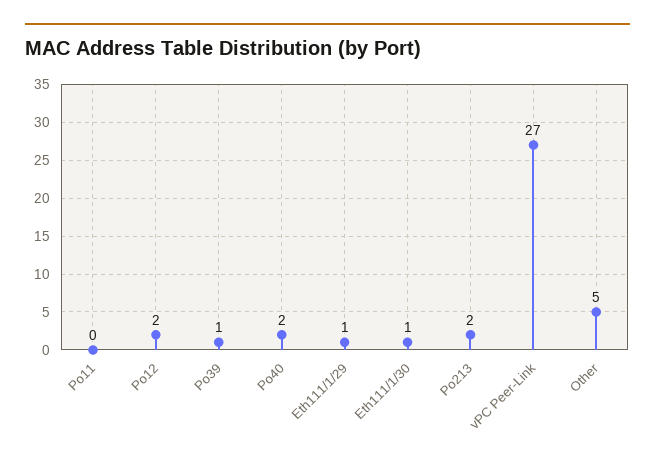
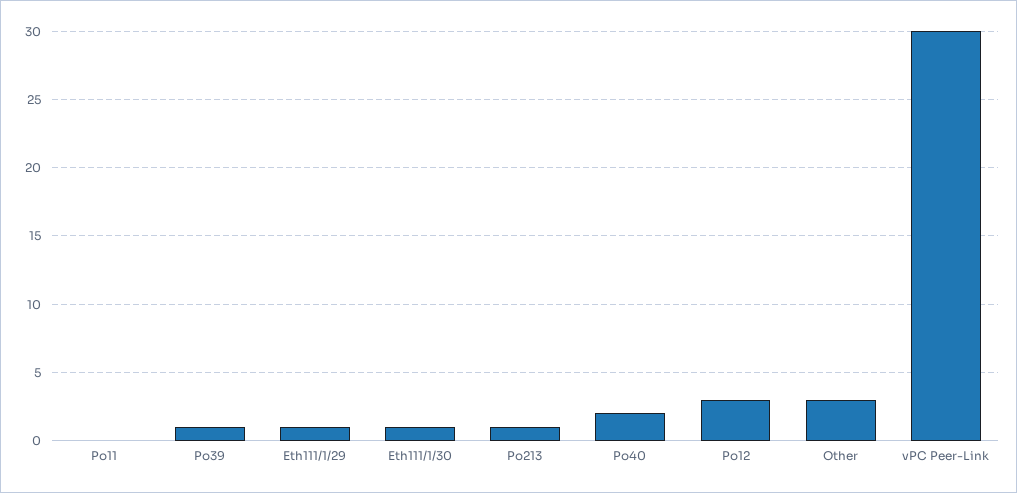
Po12: 2 -> 3
Po213: 2 -> 1
vPC Peer-Link: 27 -> 30
Other: 5 -> 3

